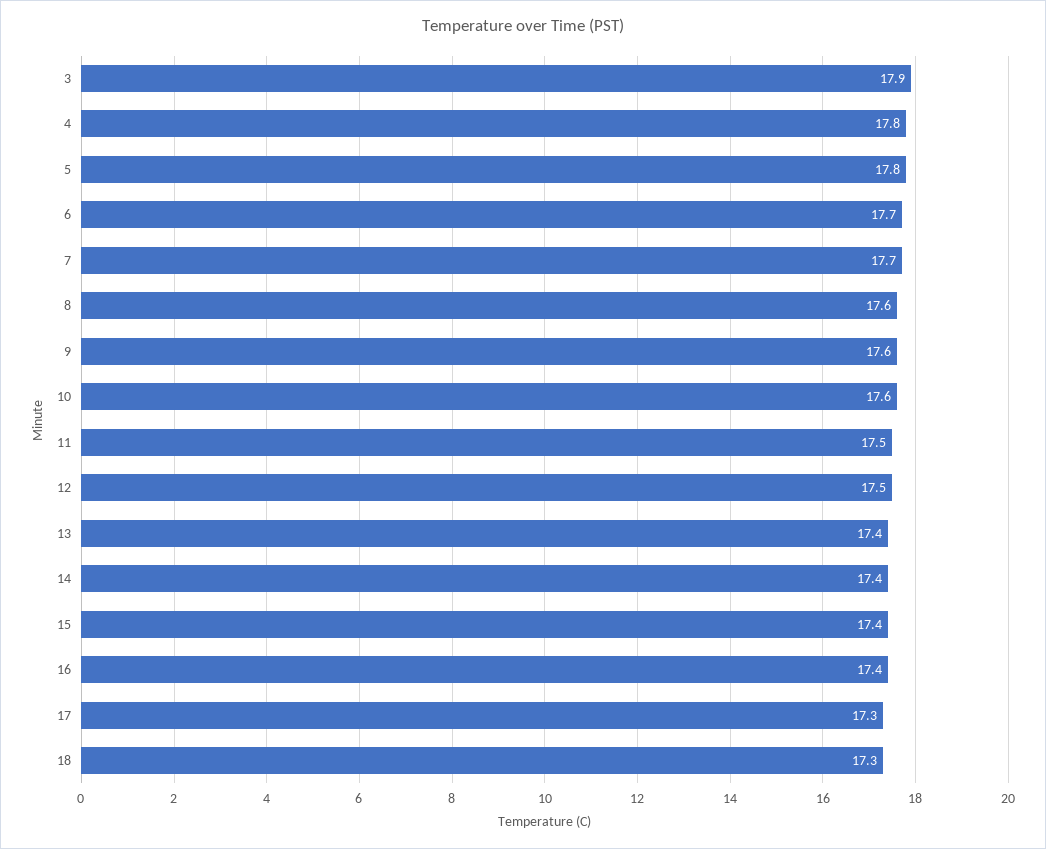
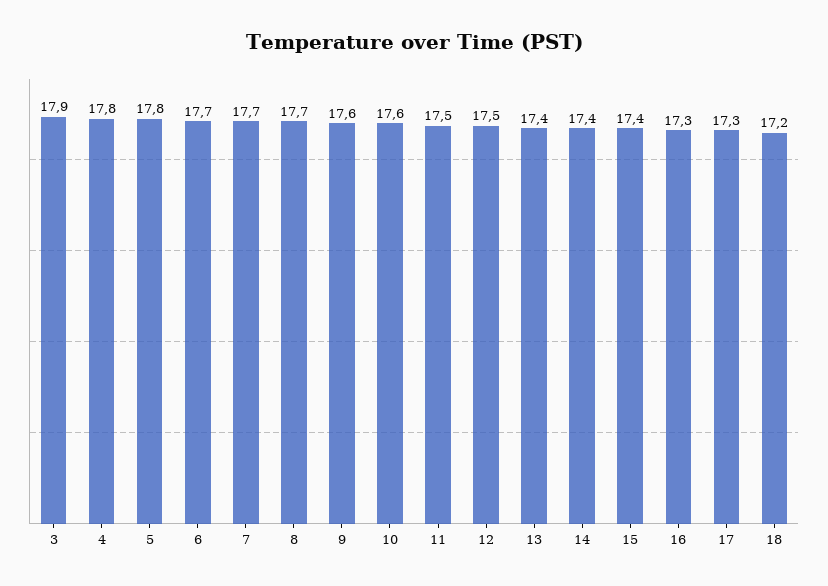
8: 17.6 -> 17.7
16: 17.4 -> 17.3
18: 17.3 -> 17.2

